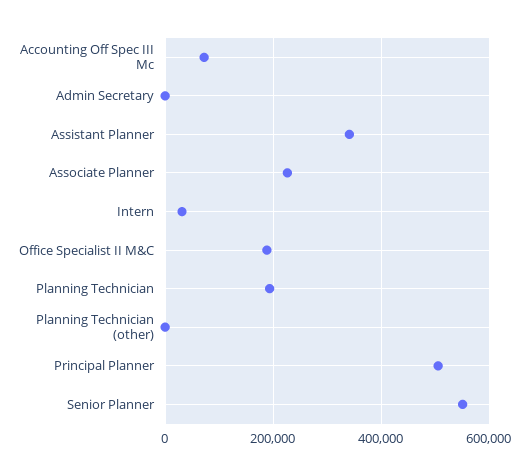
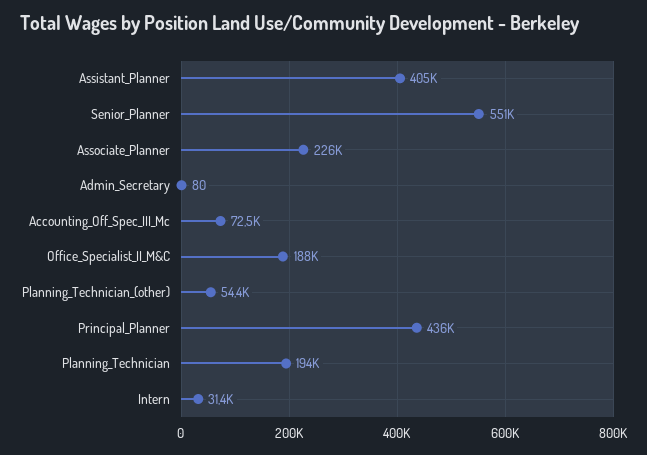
Assistant Planner: 340000 -> 405000
Planning Technician (other): 0 -> 54400
Principal Planner: 500000 -> 436000

